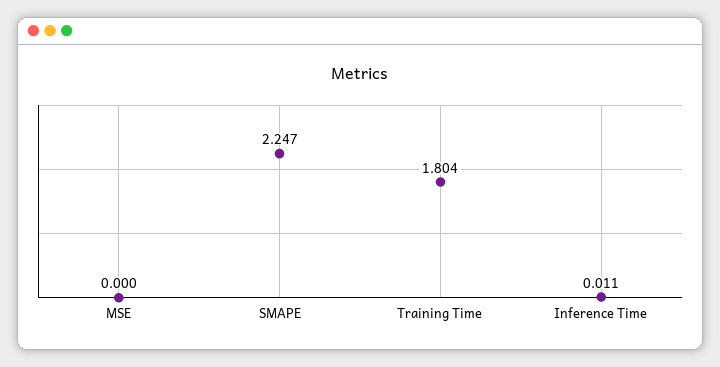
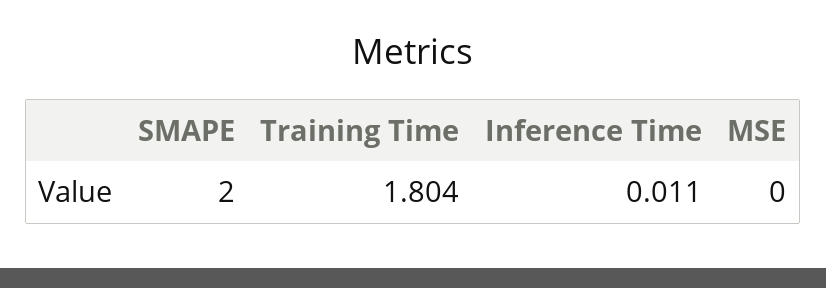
SMAPE: 2.247 -> 2

